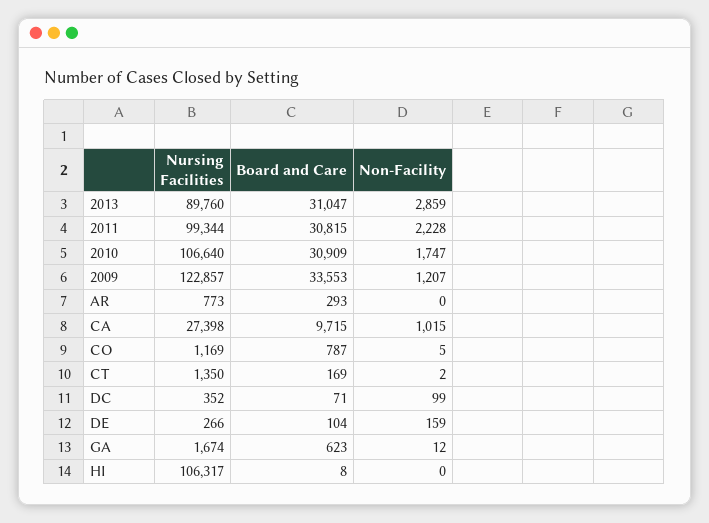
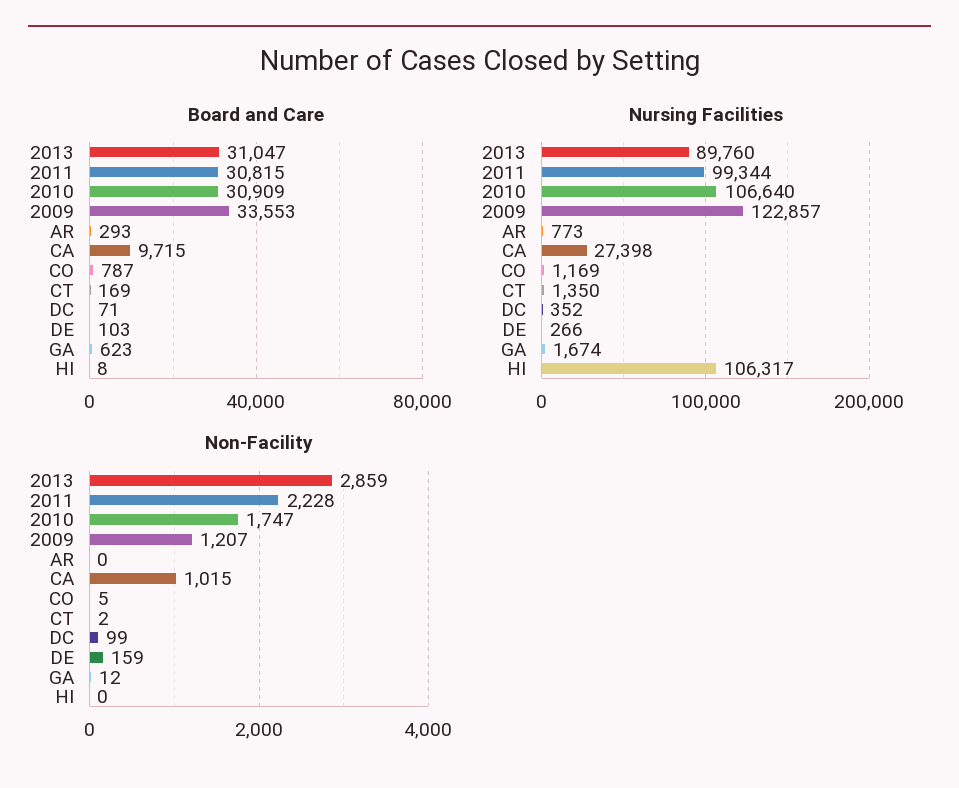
Board and Care, DE: 104 -> 103

